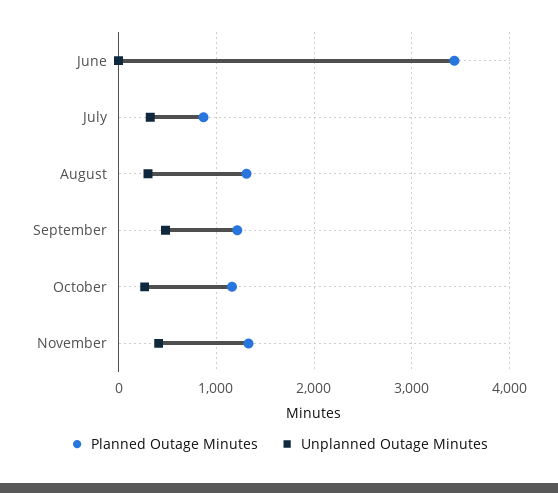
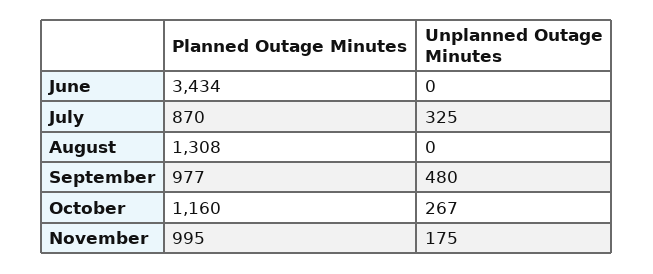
Unplanned Outage Minutes, August: 300 -> 0
Planned Outage Minutes, September: 1200 -> 977
Planned Outage Minutes, November: 1300 -> 995
Unplanned Outage Minutes, November: 400 -> 175

